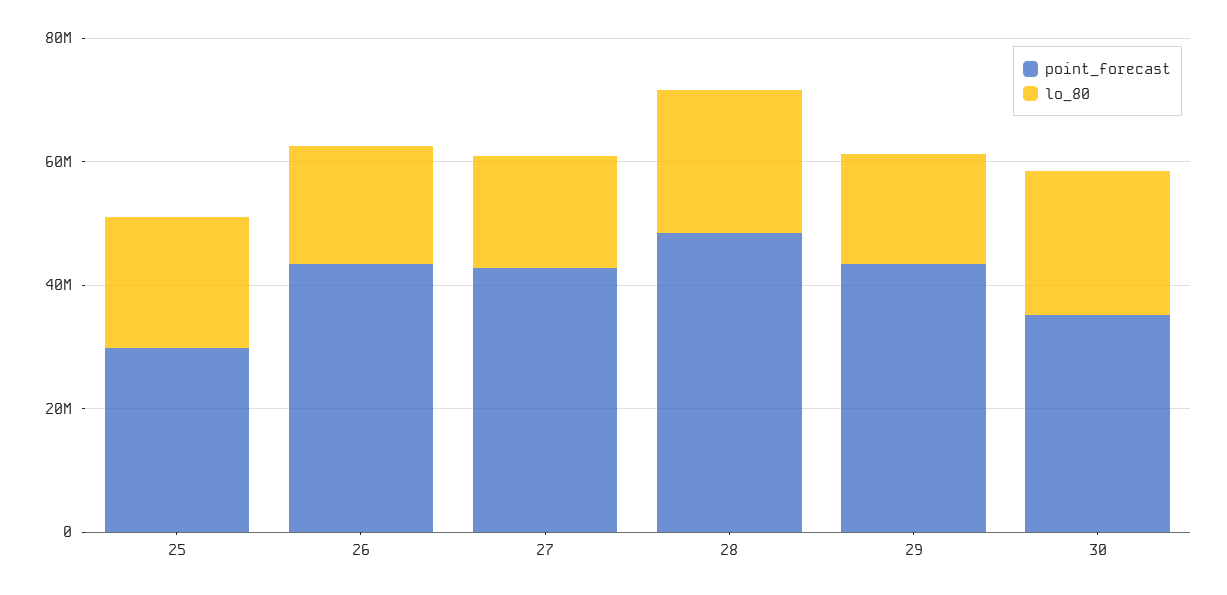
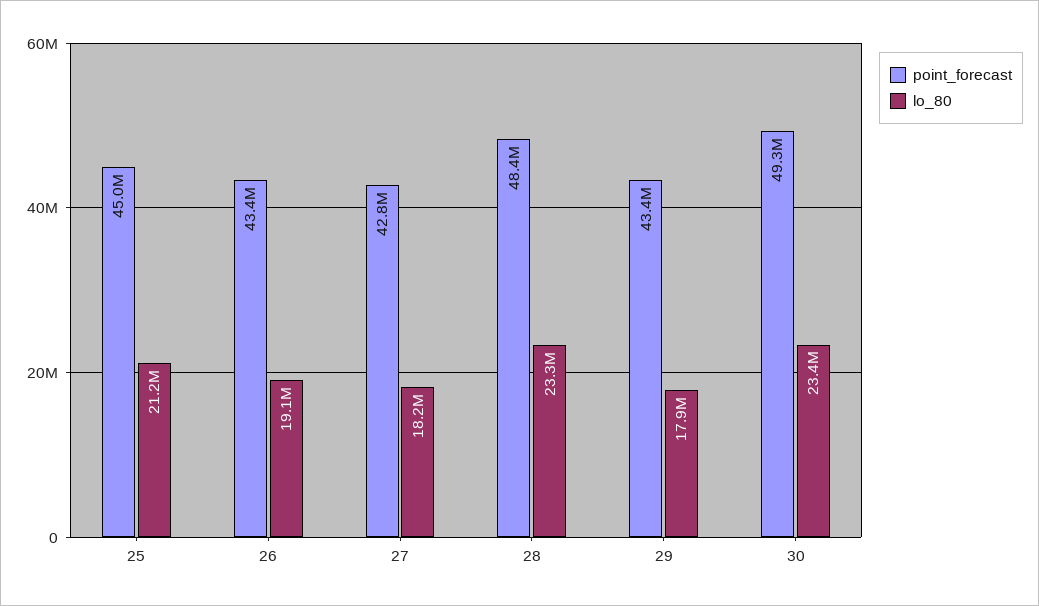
point_forecast, 25: 30000000 -> 45000000
point_forecast, 30: 35000000 -> 49300000

